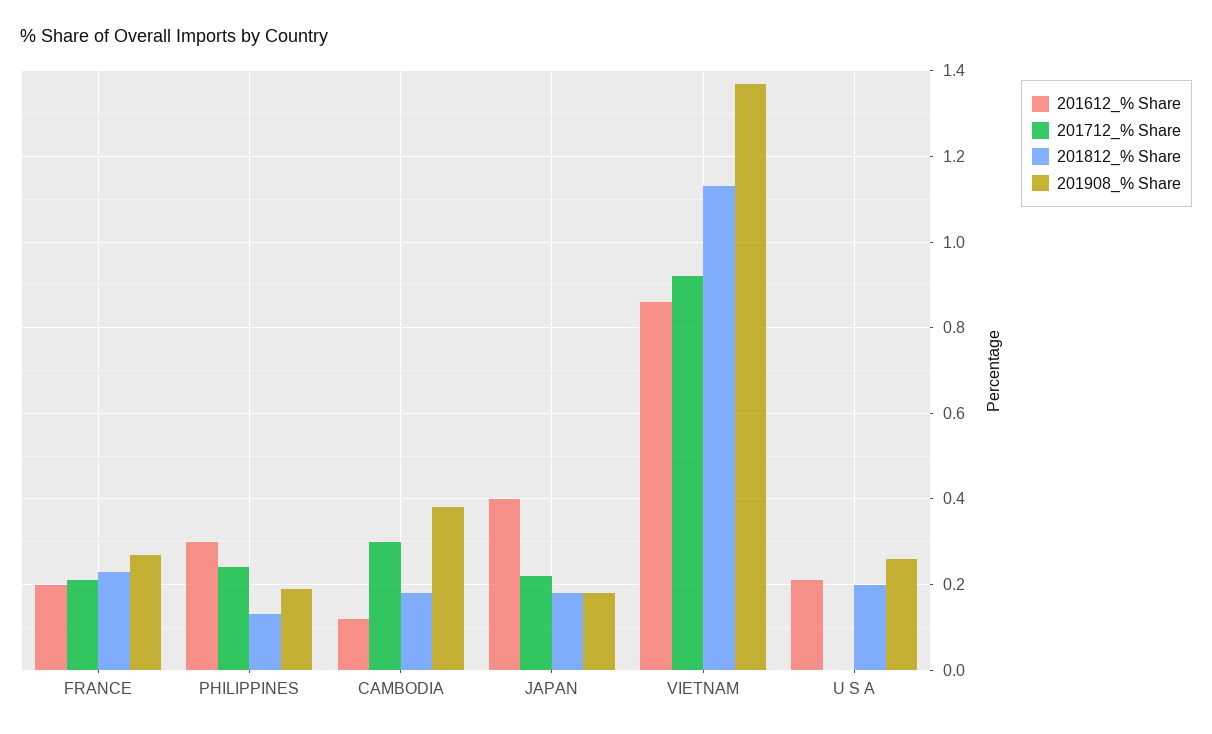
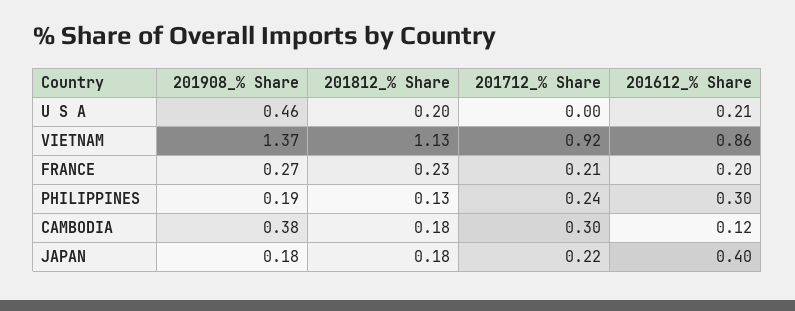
201908_% Share, U S A: 0.25 -> 0.46

